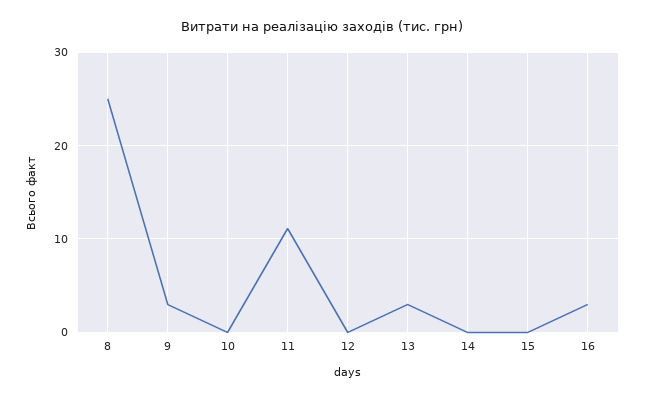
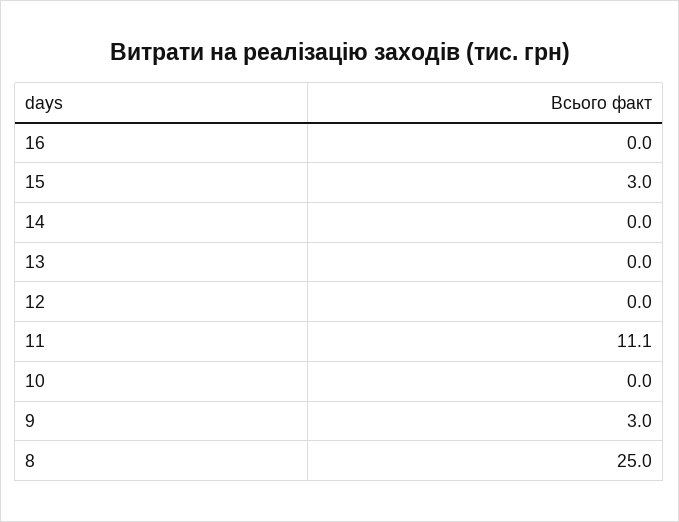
13: 3 -> 0
15: 0 -> 3
16: 3 -> 0

